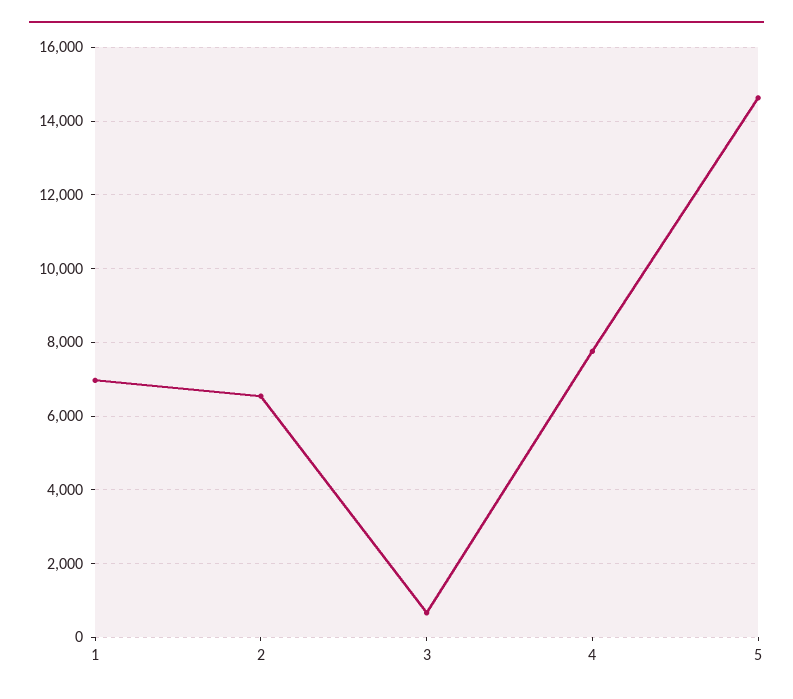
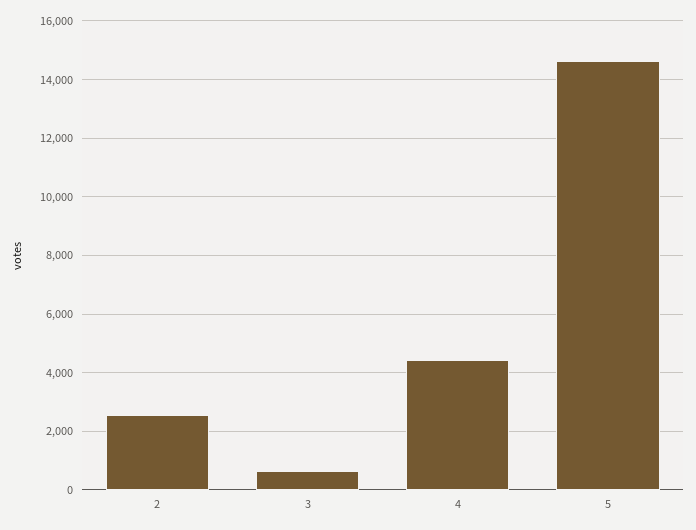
1: 7000 -> none
2: 6600 -> 2500
4: 7800 -> 4500

